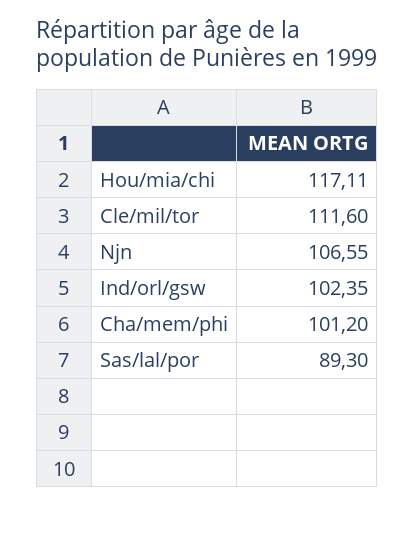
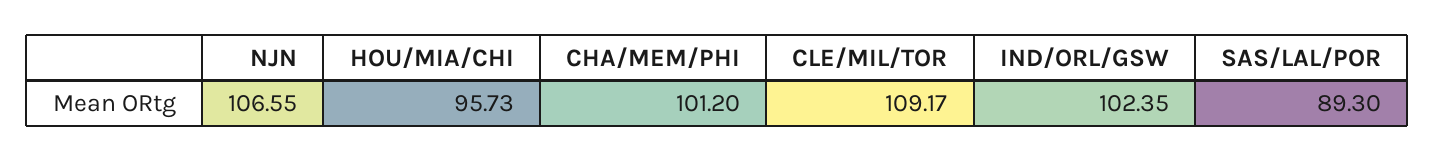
Hou/mia/chi: 117.11 -> 95.73
Cle/mil/tor: 111.6 -> 109.17

